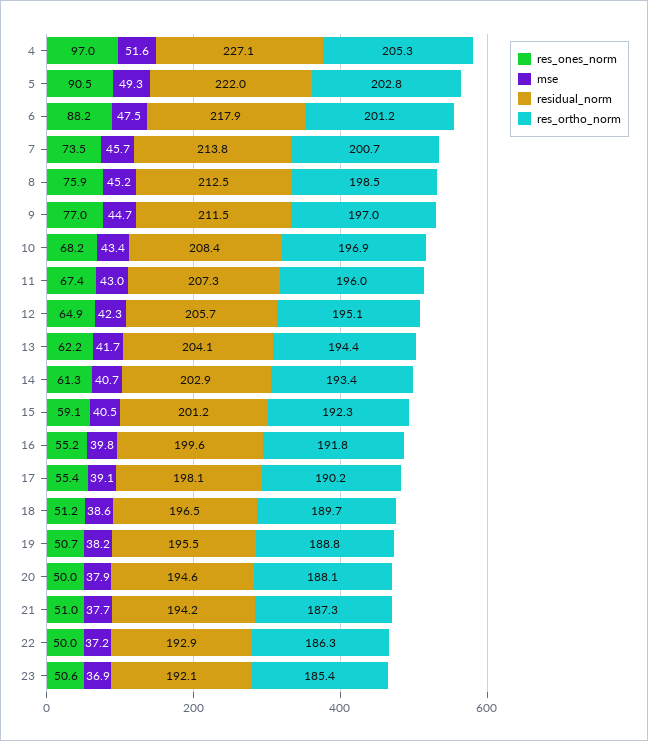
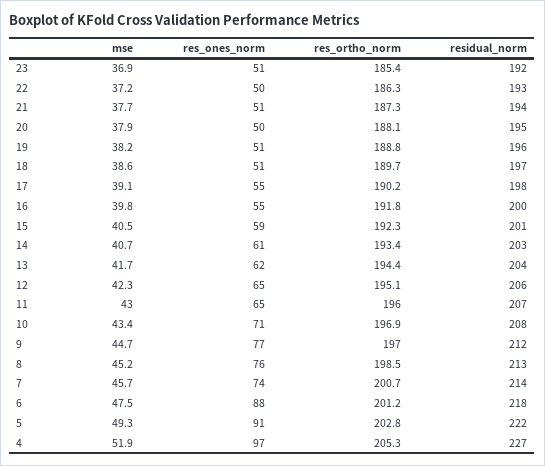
mse, 4: 51.6 -> 51.9
res_ones_norm, 10: 68.2 -> 71
res_ones_norm, 11: 67.4 -> 65

